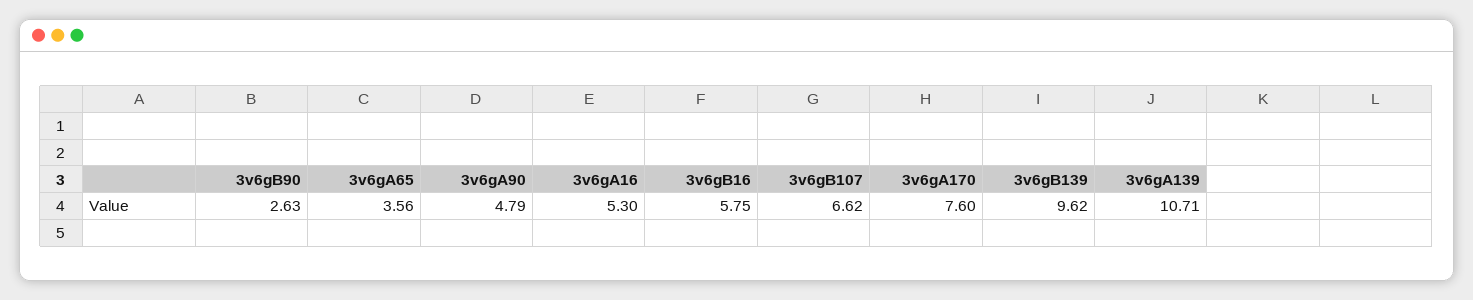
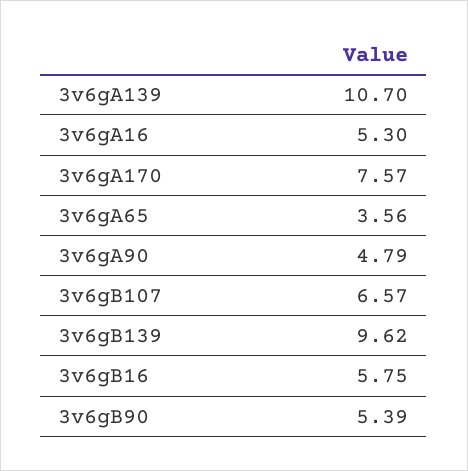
3v6gB90: 2.63 -> 5.39
3v6gB107: 6.62 -> 6.57
3v6gA170: 7.6 -> 7.57
3v6gA139: 10.71 -> 10.7

